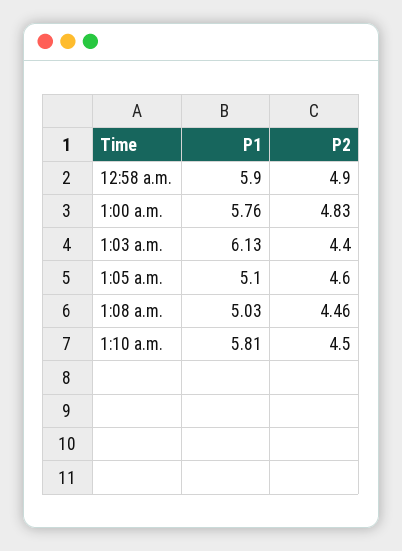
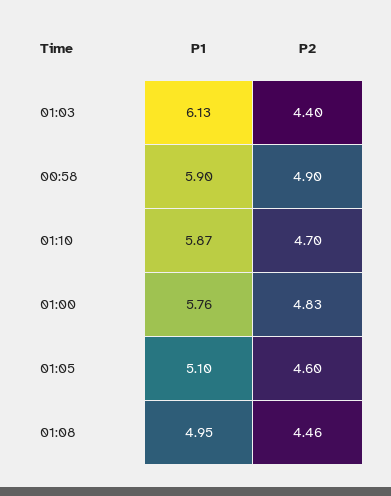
P1, 1:08 a.m.: 5.03 -> 4.95
P1, 1:10 a.m.: 5.81 -> 5.87
P2, 1:10 a.m.: 4.5 -> 4.7

